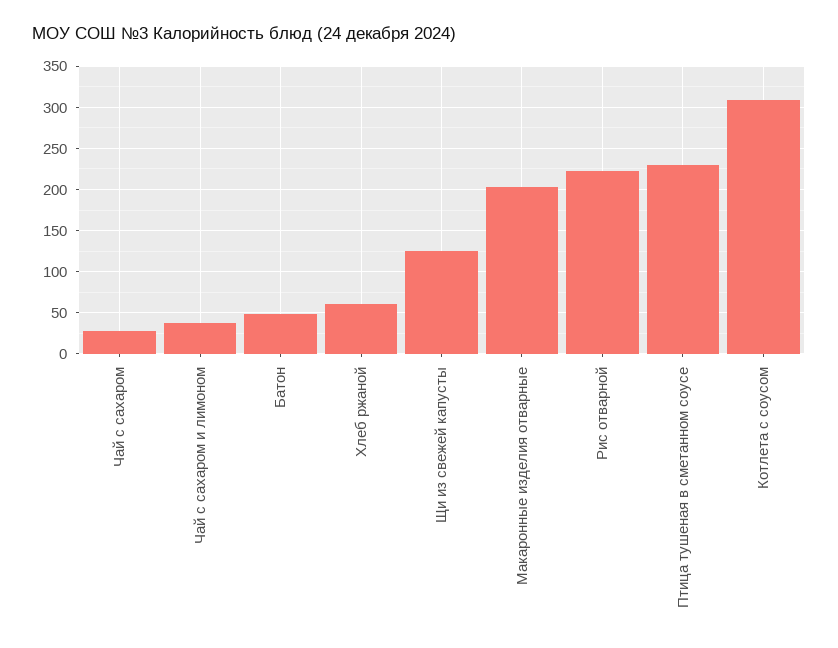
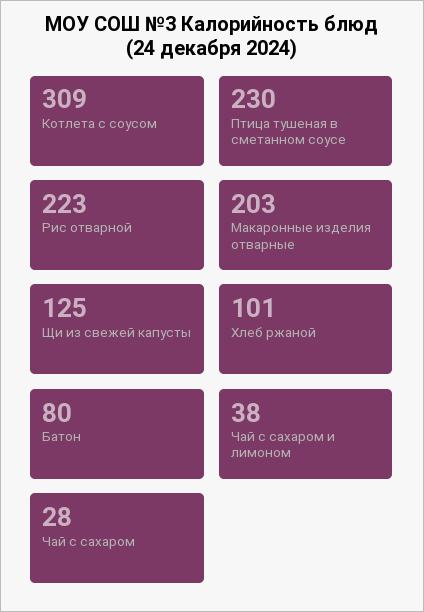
Батон: 50 -> 80
Хлеб ржаной: 60 -> 101

